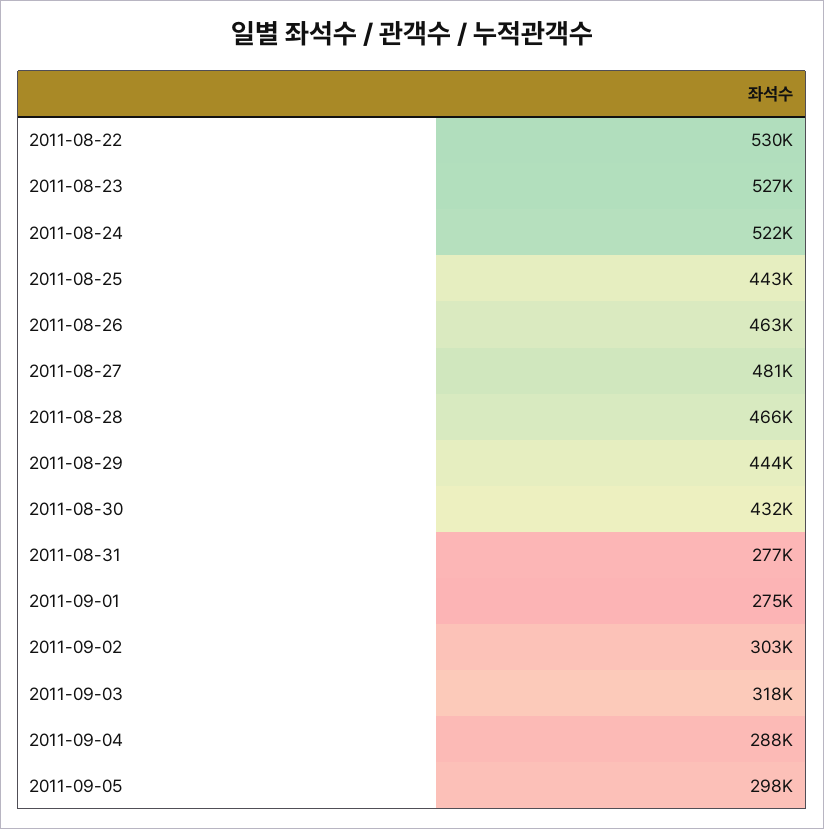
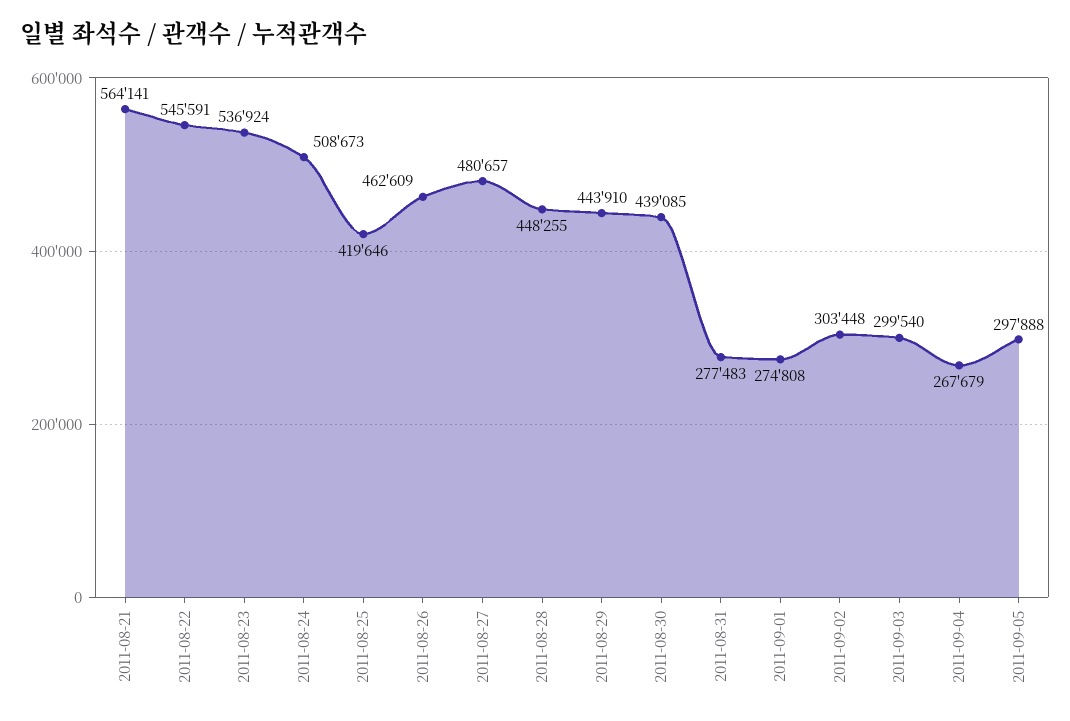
2011-08-22: 530000 -> 545591
2011-08-23: 527000 -> 536924
2011-08-24: 522000 -> 508673
2011-08-25: 443000 -> 419646
2011-08-28: 466000 -> 448255
2011-08-30: 432000 -> 439085
2011-09-03: 318000 -> 299540
2011-09-04: 288000 -> 267679
2011-08-21: none -> 564141

